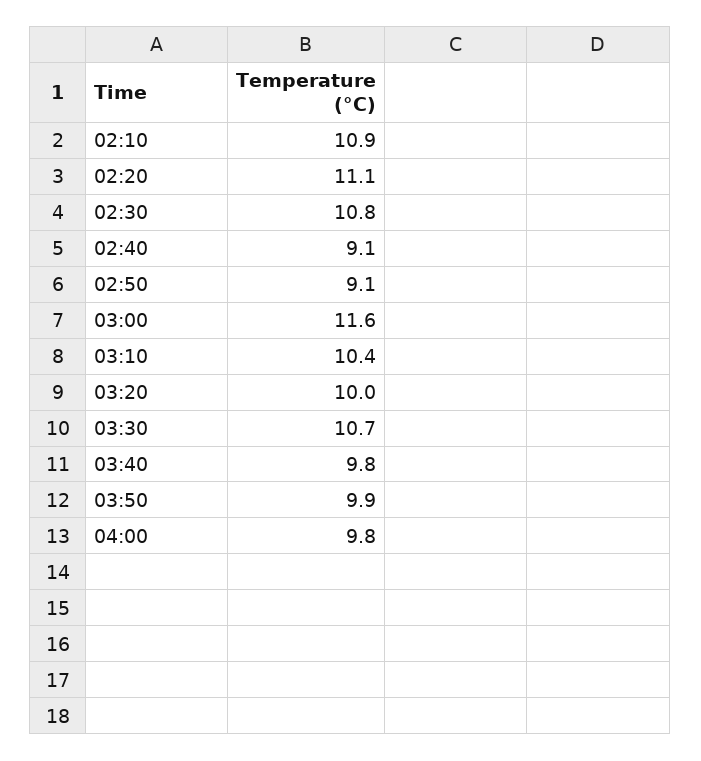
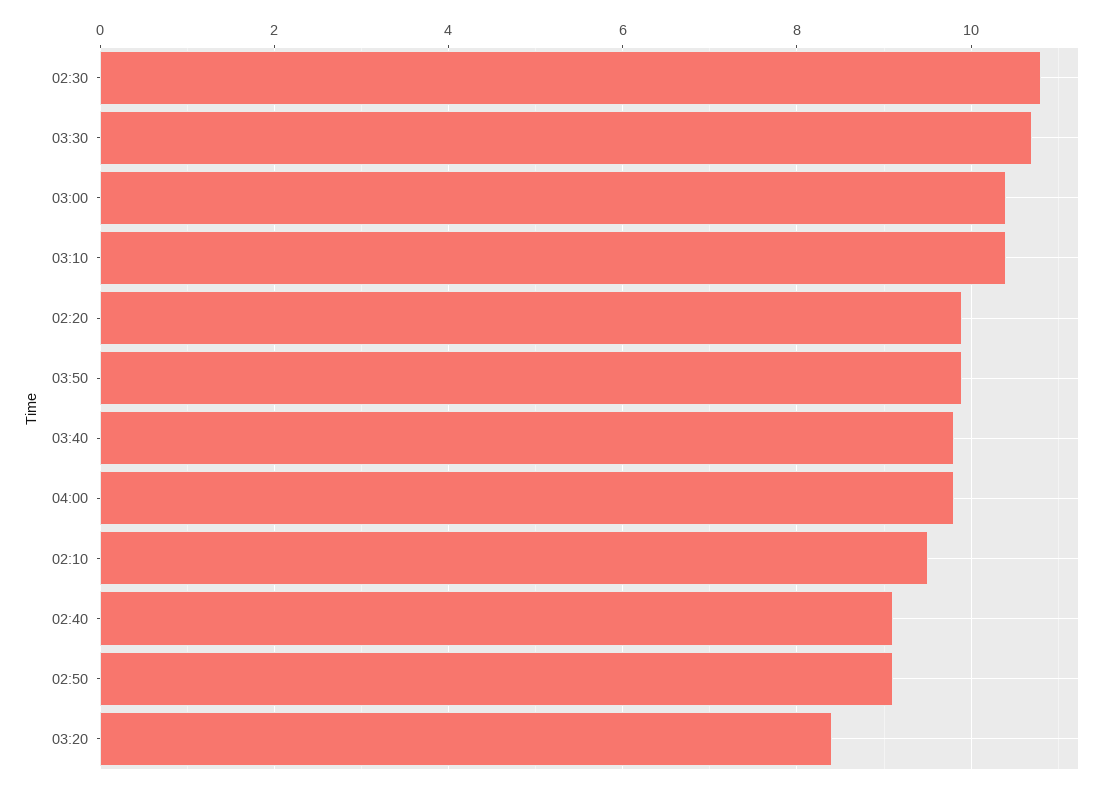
02:10: 10.9 -> 9.5
02:20: 11.1 -> 10
03:00: 11.6 -> 10.5
03:20: 10 -> 8.5

